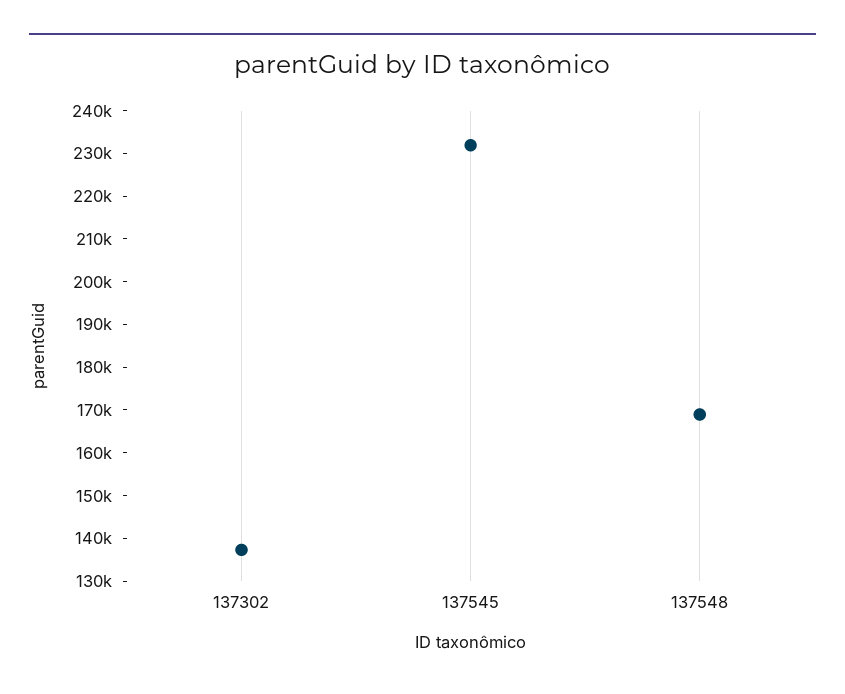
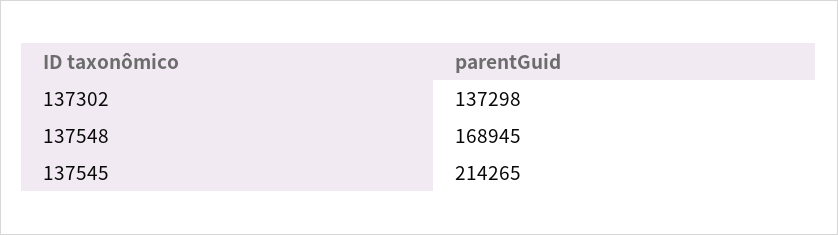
137545: 232000 -> 214265

